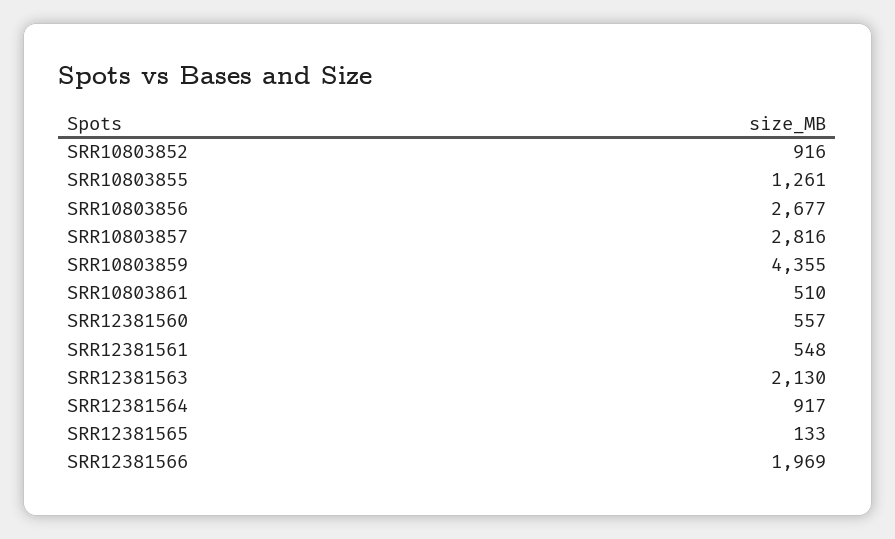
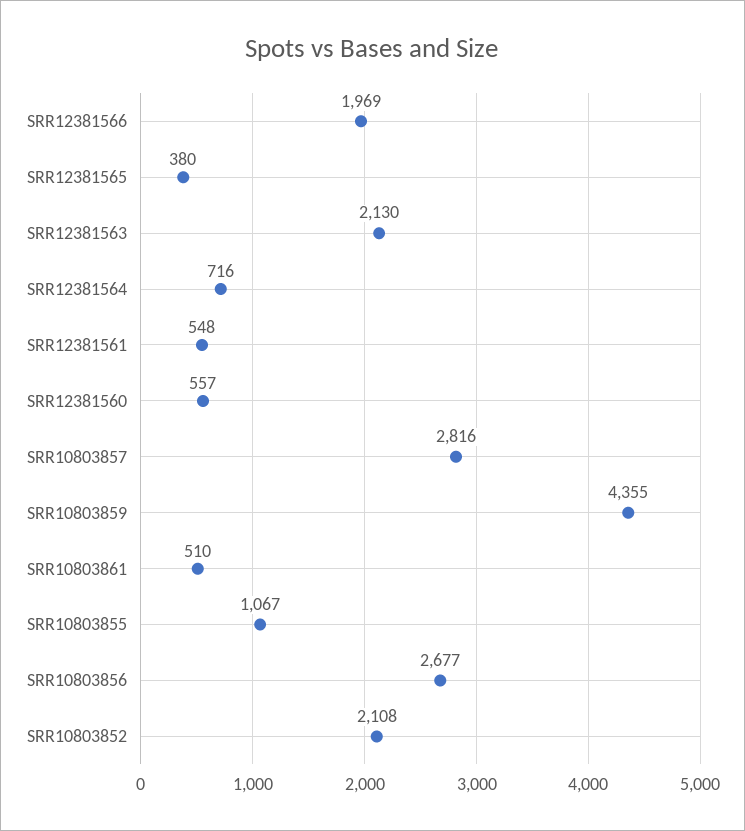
SRR10803852: 916 -> 2108
SRR10803855: 1261 -> 1067
SRR12381564: 917 -> 716
SRR12381565: 133 -> 380

